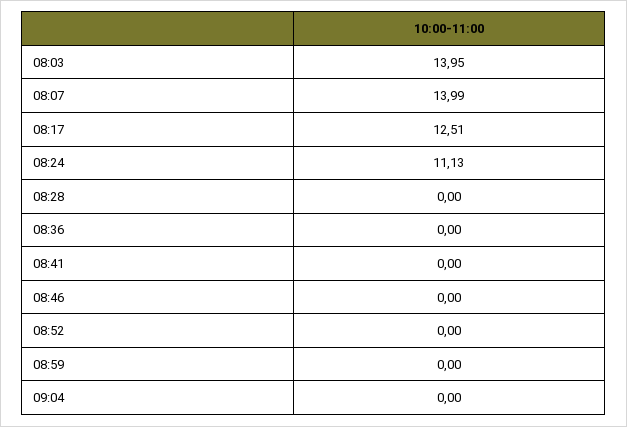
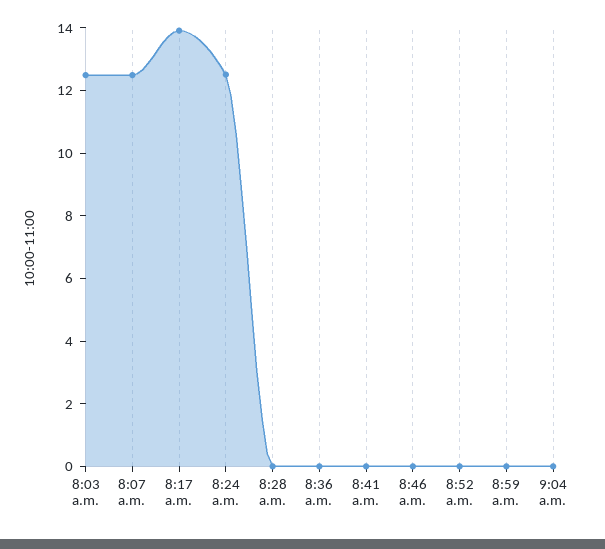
08:03: 13.95 -> 12.5
08:07: 13.99 -> 12.5
08:17: 12.51 -> 14
08:24: 11.13 -> 12.5

